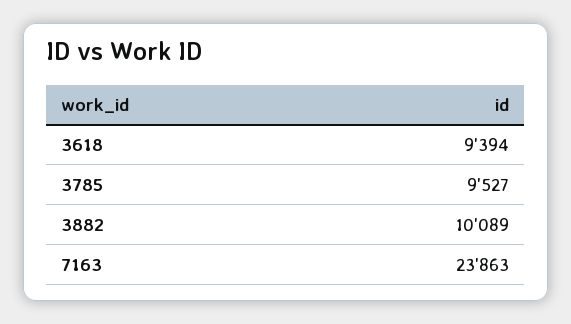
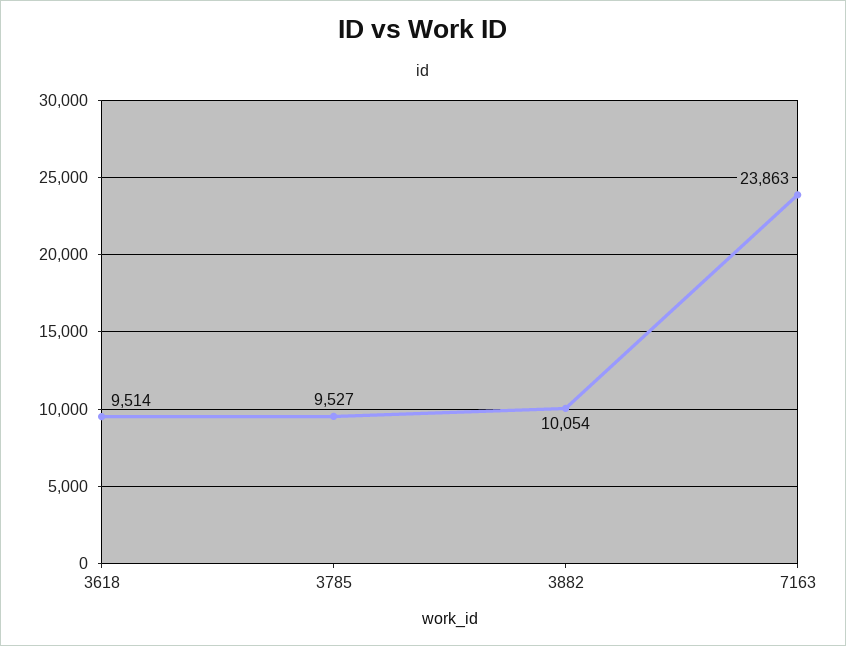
3618: 9394 -> 9514
3882: 10089 -> 10054

